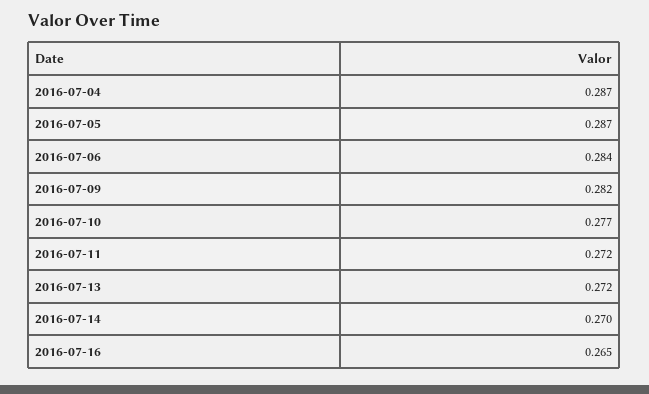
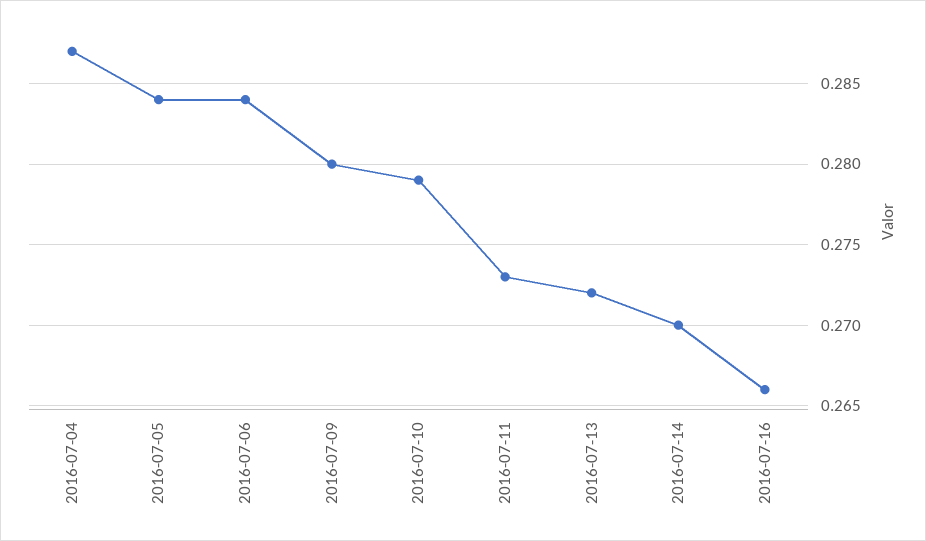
2016-07-05: 0.287 -> 0.284
2016-07-09: 0.282 -> 0.28
2016-07-10: 0.277 -> 0.279
2016-07-11: 0.272 -> 0.273
2016-07-16: 0.265 -> 0.266

